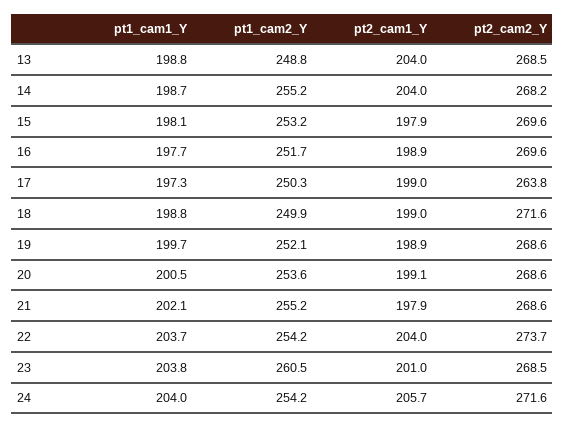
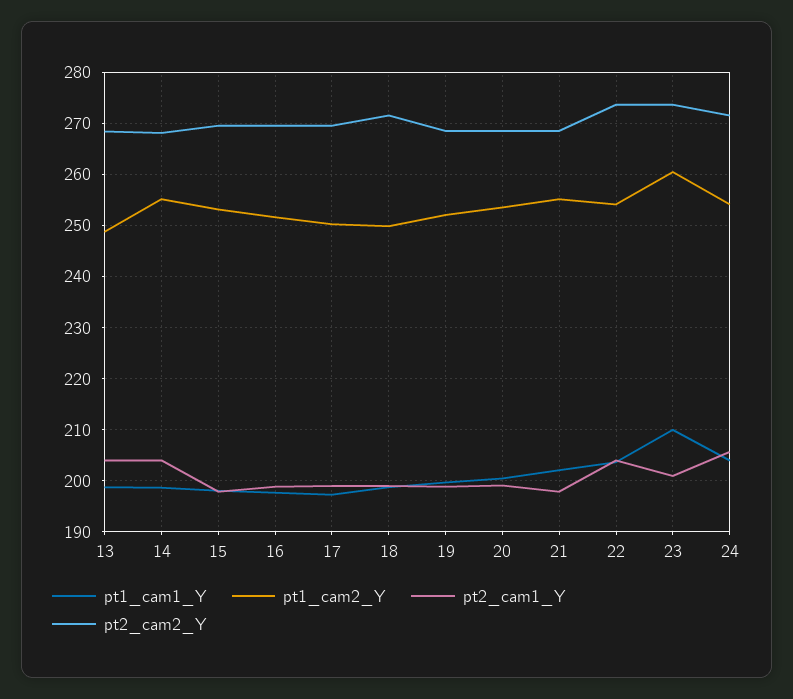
pt2_cam2_Y, 17: 263.8 -> 270
pt1_cam1_Y, 23: 203.8 -> 210
pt2_cam2_Y, 23: 268.5 -> 274

